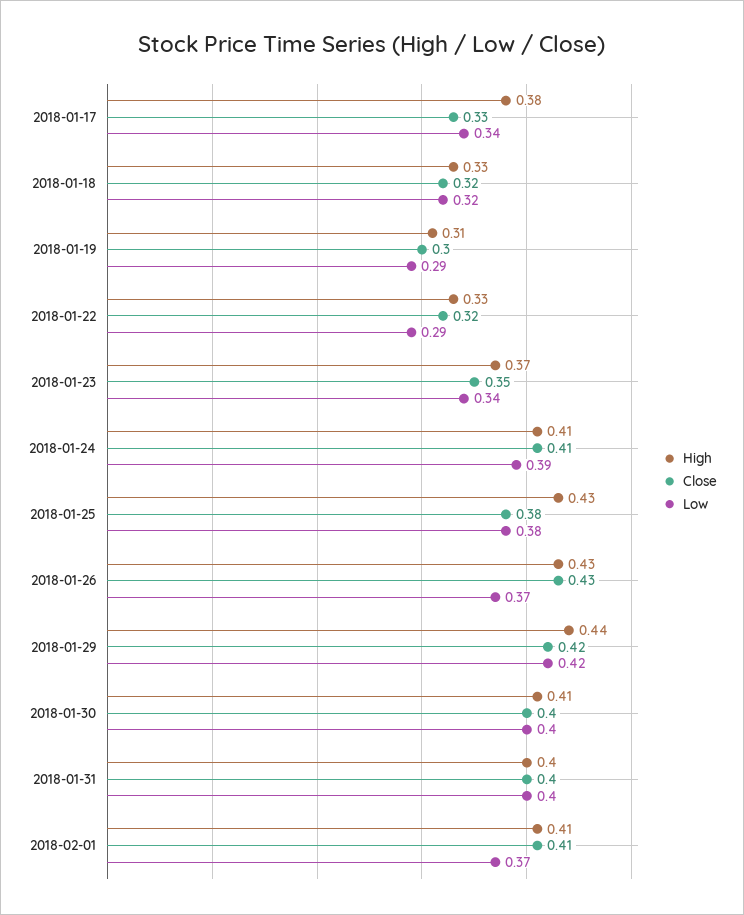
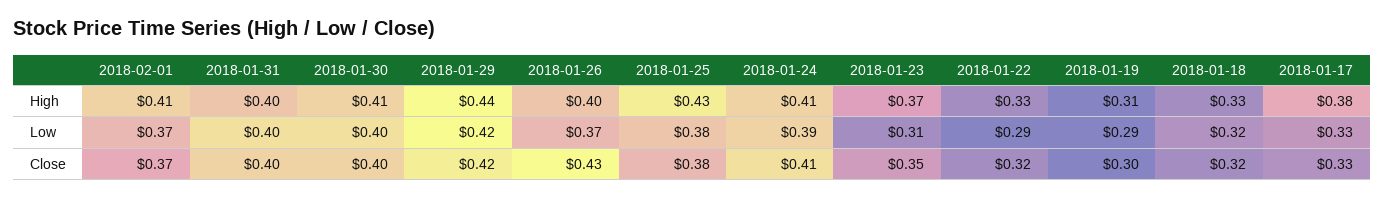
Low, 2018-01-17: 0.34 -> 0.33
Low, 2018-01-23: 0.34 -> 0.31
High, 2018-01-26: 0.43 -> 0.4
Close, 2018-02-01: 0.41 -> 0.37

